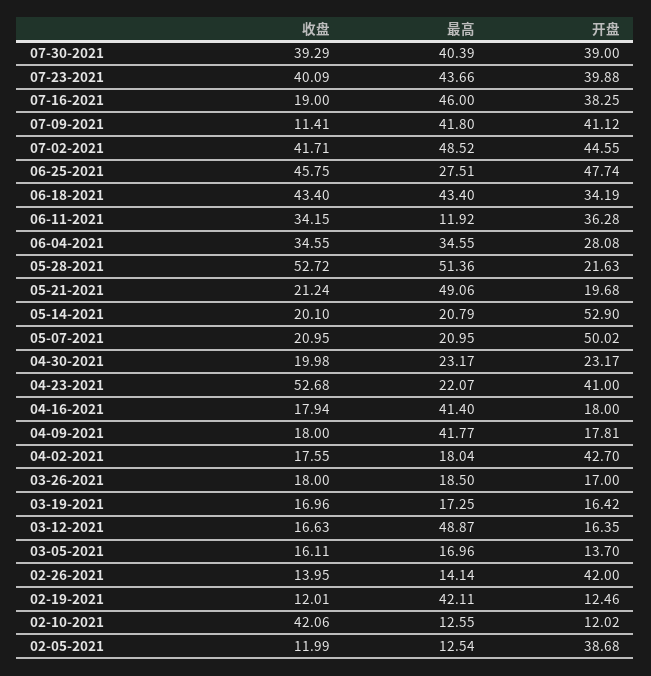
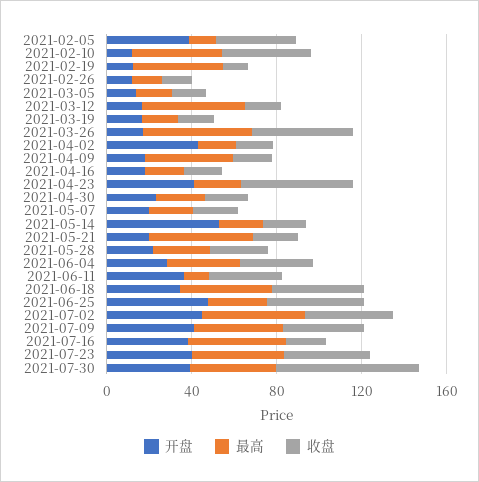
收盘, 07-30-2021: 39.29 -> 70
收盘, 07-09-2021: 11.41 -> 40
收盘, 05-28-2021: 52.72 -> 30
最高, 05-28-2021: 51.36 -> 30
开盘, 05-07-2021: 50.02 -> 20
最高, 04-16-2021: 41.4 -> 20
收盘, 03-26-2021: 18 -> 50
最高, 03-26-2021: 18.5 -> 50
开盘, 02-26-2021: 42 -> 10
最高, 02-10-2021: 12.55 -> 40
收盘, 02-05-2021: 11.99 -> 40

